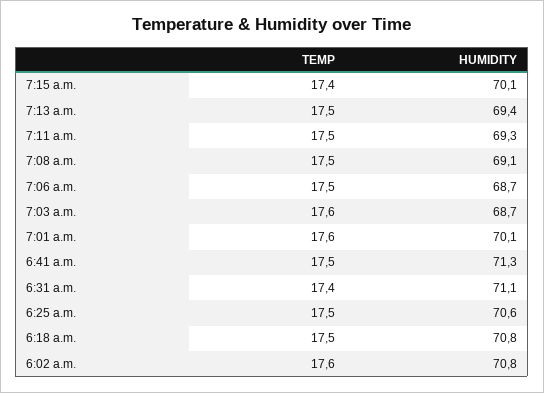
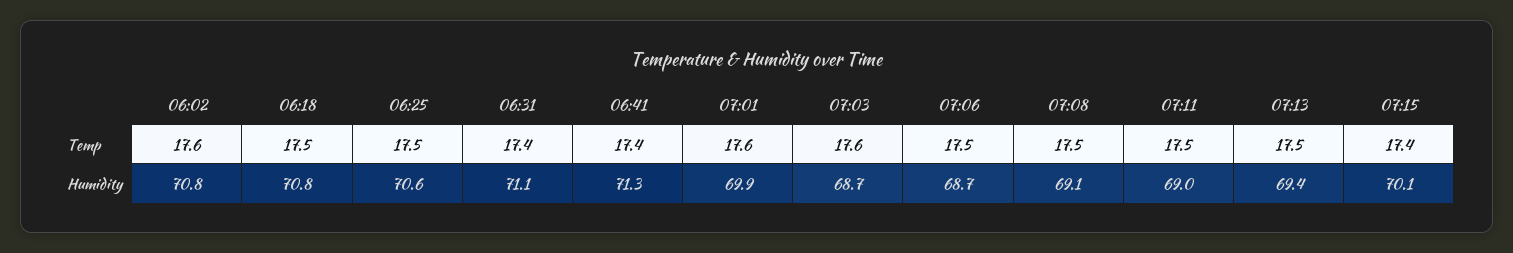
HUMIDITY, 7:11 a.m.: 69.3 -> 69
HUMIDITY, 7:01 a.m.: 70.1 -> 69.9
TEMP, 6:41 a.m.: 17.5 -> 17.4

